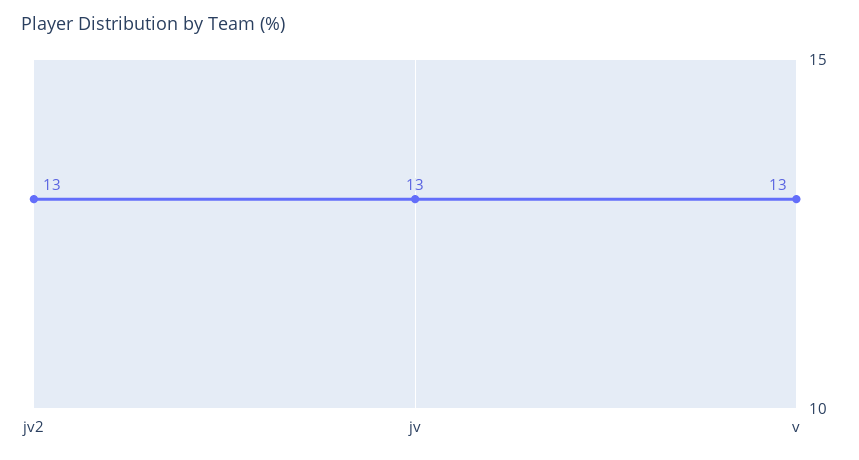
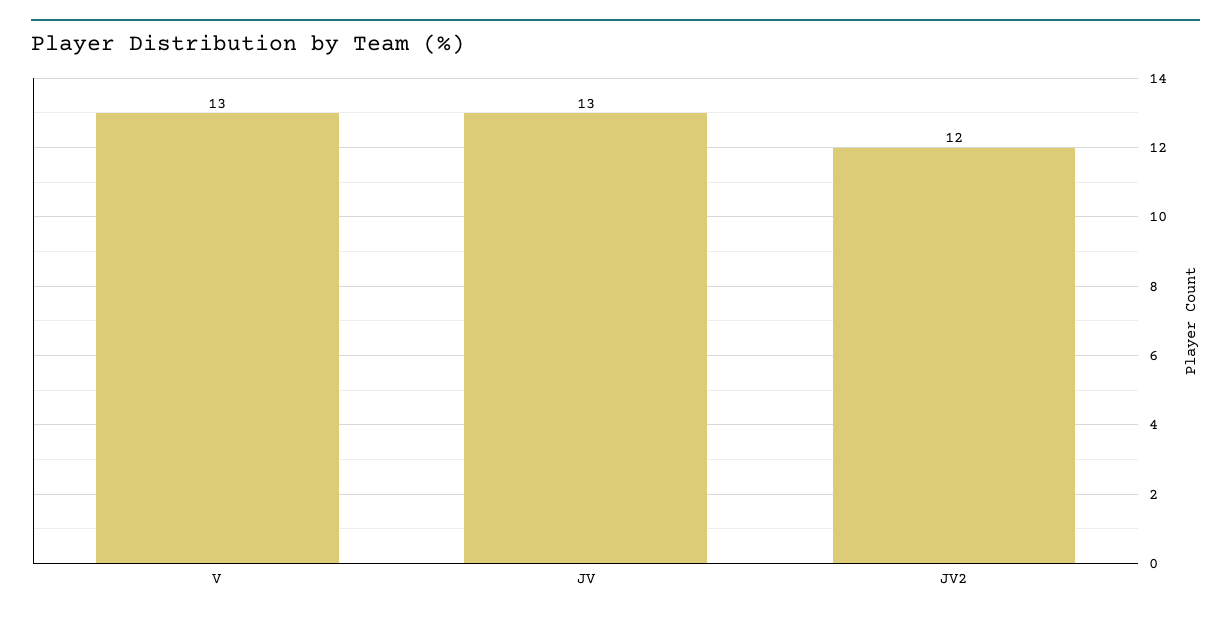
jv2: 13 -> 12

